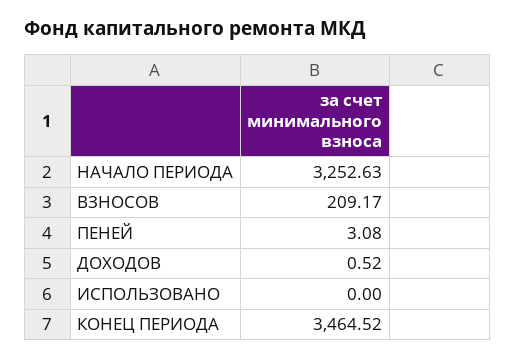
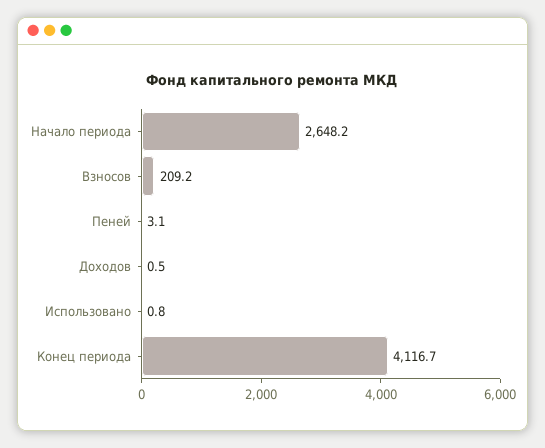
НАЧАЛО ПЕРИОДА: 3252.63 -> 2648.2
ИСПОЛЬЗОВАНО: 0 -> 0.8
КОНЕЦ ПЕРИОДА: 3464.52 -> 4116.7

